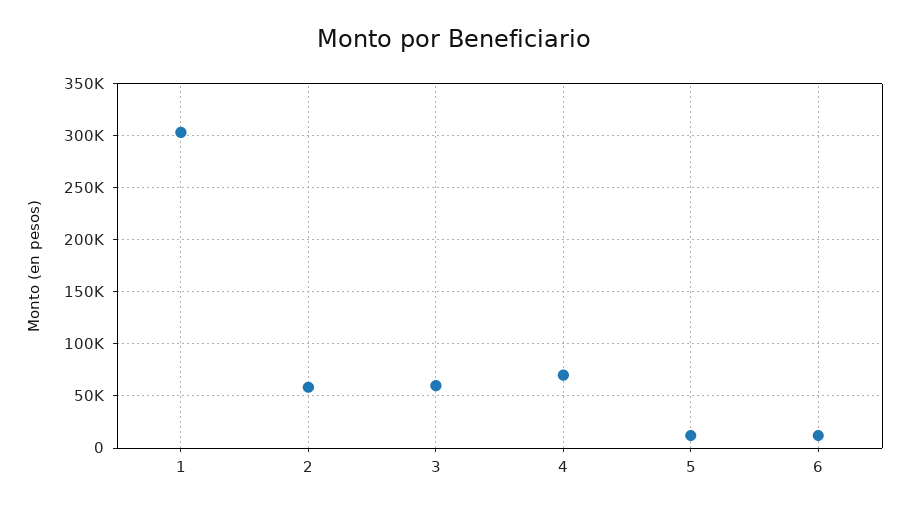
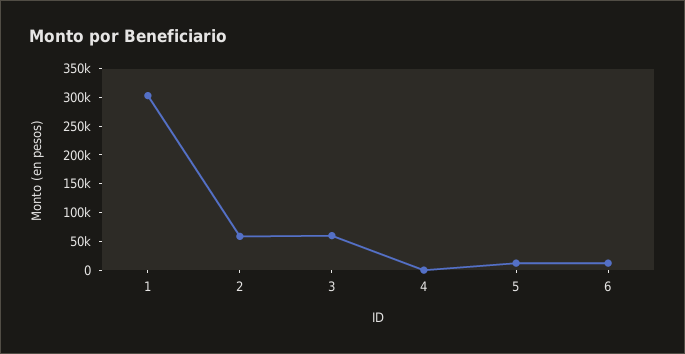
4: 70000 -> 0

